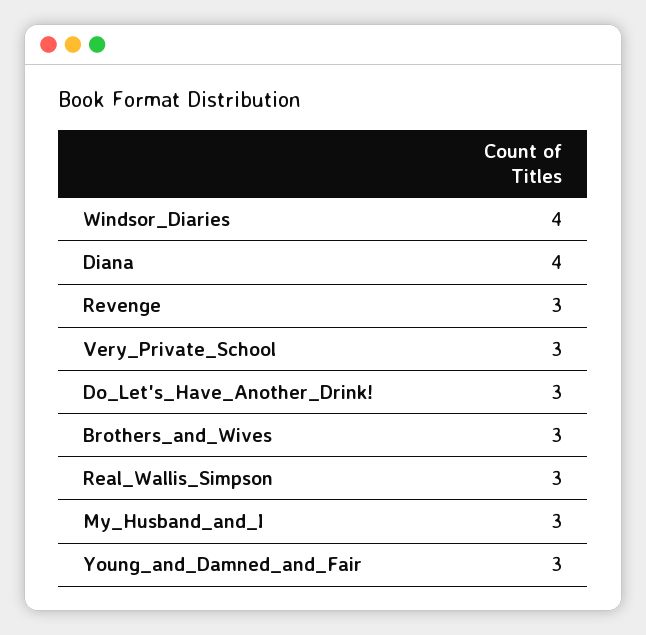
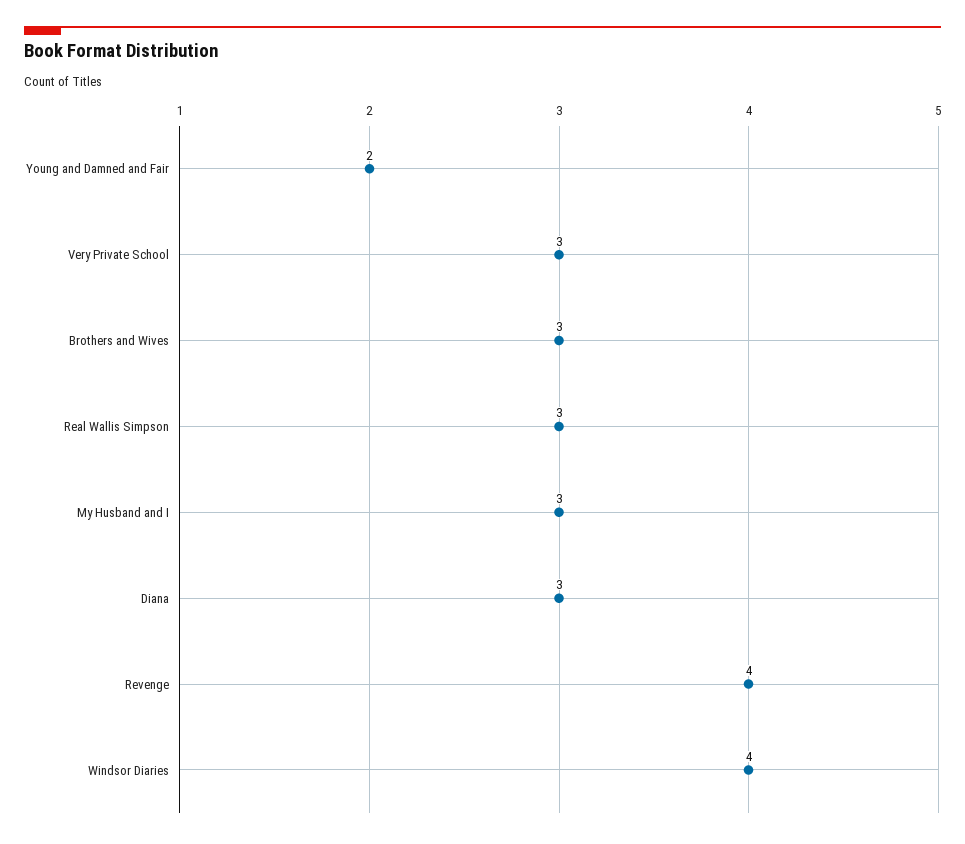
Diana: 4 -> 3
Revenge: 3 -> 4
Do_Let's_Have_Another_Drink!: 3 -> none
Young_and_Damned_and_Fair: 3 -> 2

